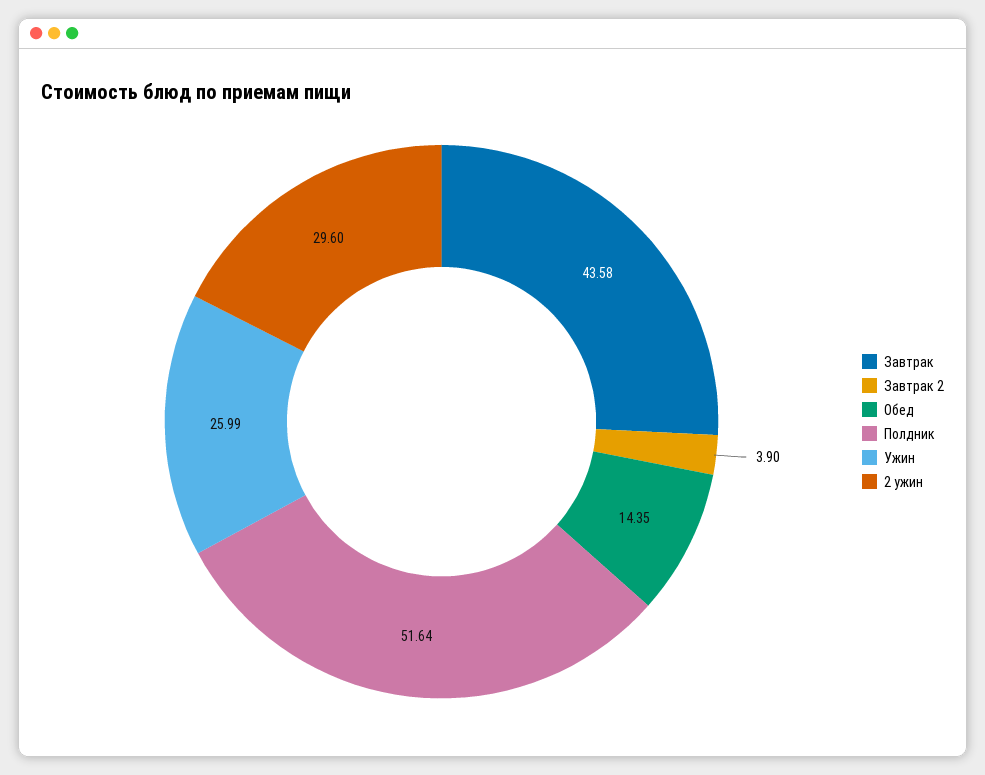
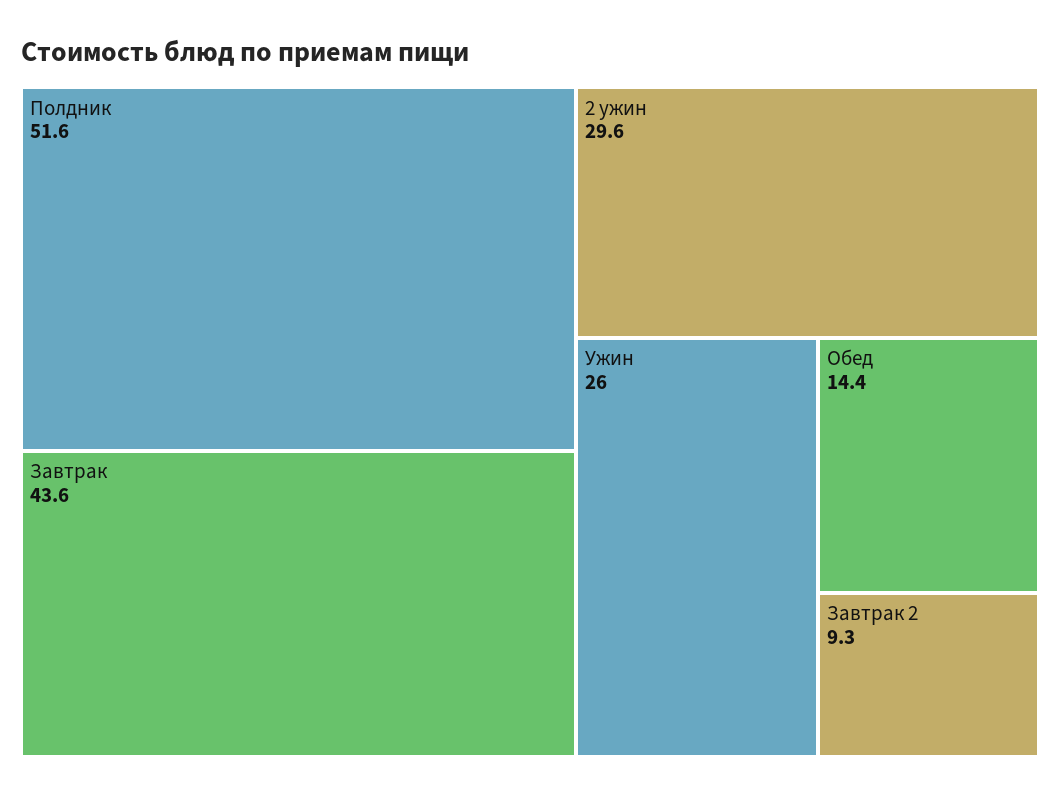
Завтрак 2: 3.9 -> 9.3

